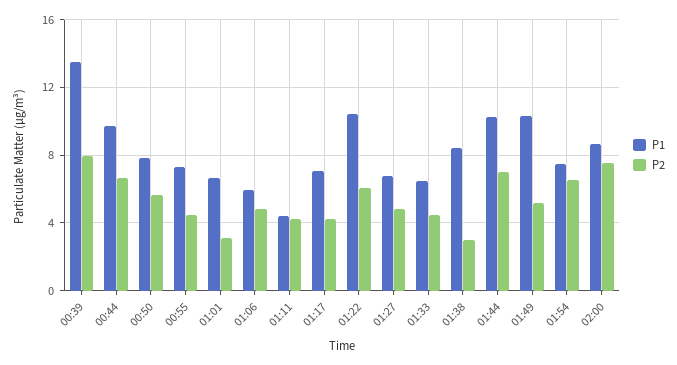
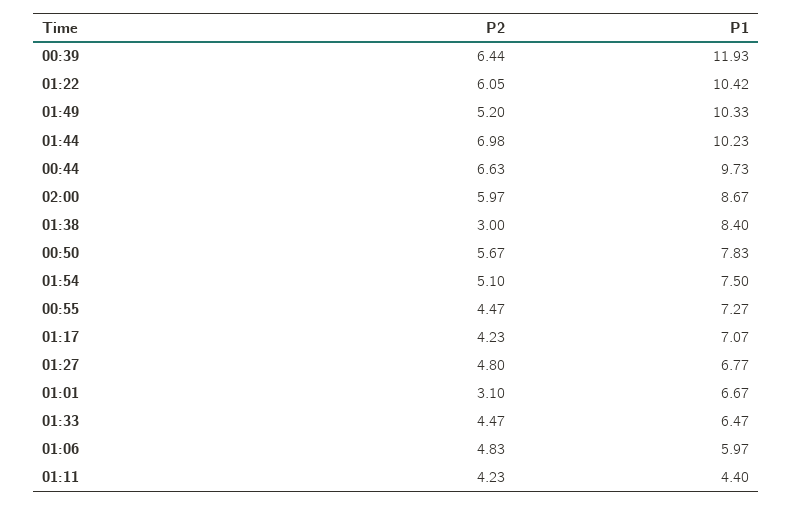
P1, 00:39: 13.5 -> 11.93
P2, 00:39: 8 -> 6.44
P2, 01:54: 6.5 -> 5.1
P2, 02:00: 7.5 -> 5.97

